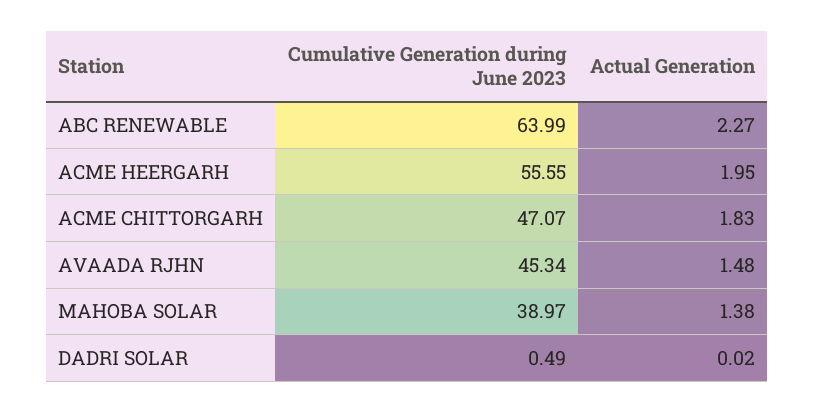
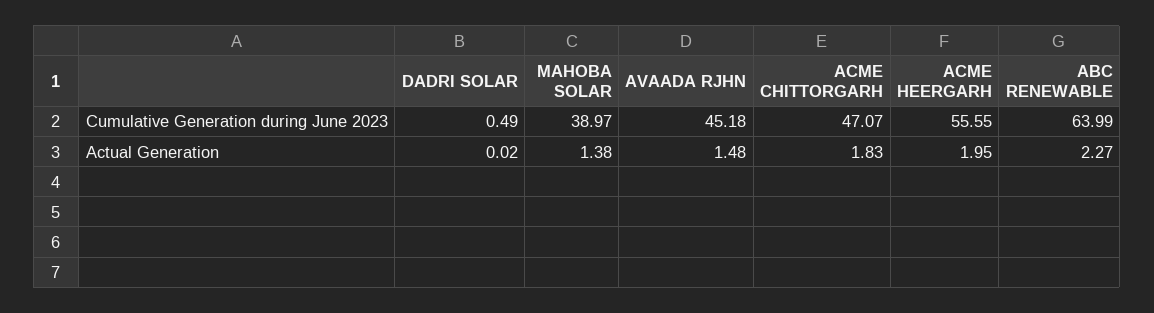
Cumulative Generation during June 2023, AVAADA RJHN: 45.34 -> 45.18

